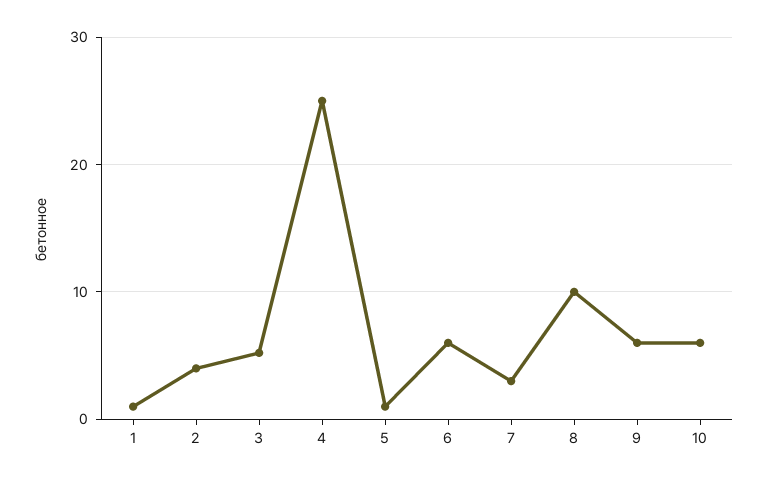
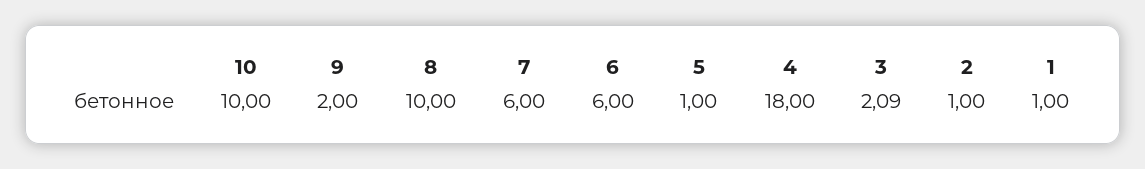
2: 4 -> 1
3: 5 -> 2.09
4: 25 -> 18
7: 3 -> 6
9: 6 -> 2
10: 6 -> 10

